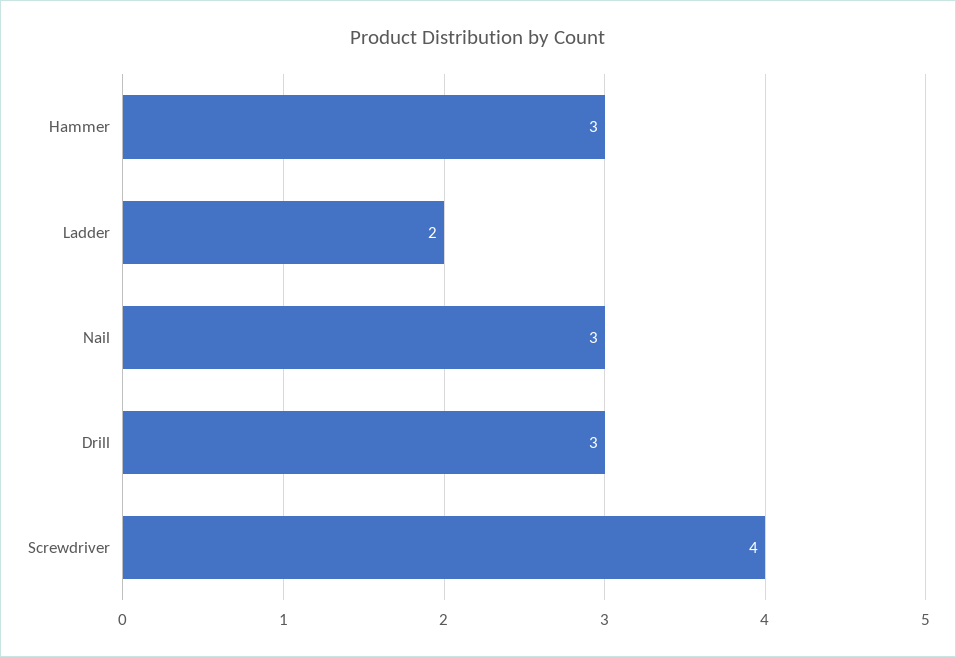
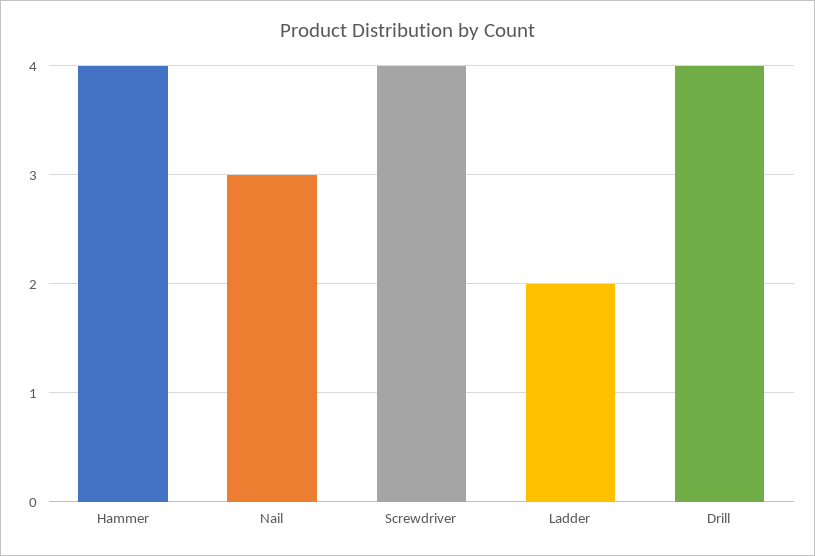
Hammer: 3 -> 4
Drill: 3 -> 4

